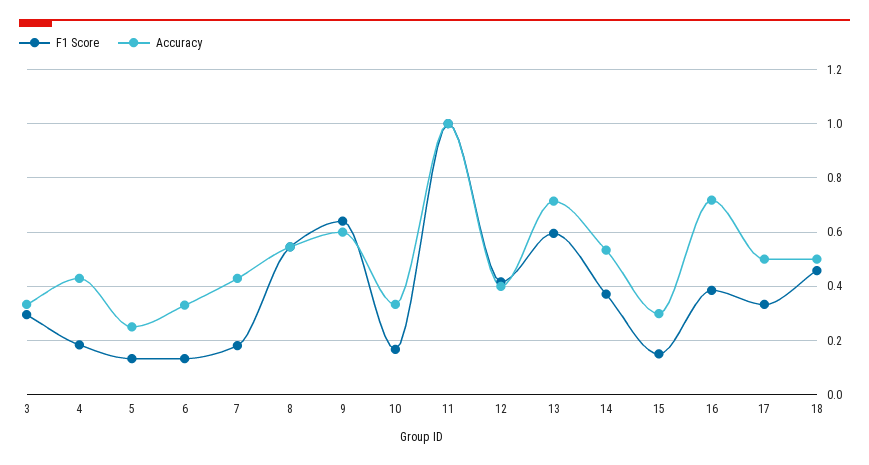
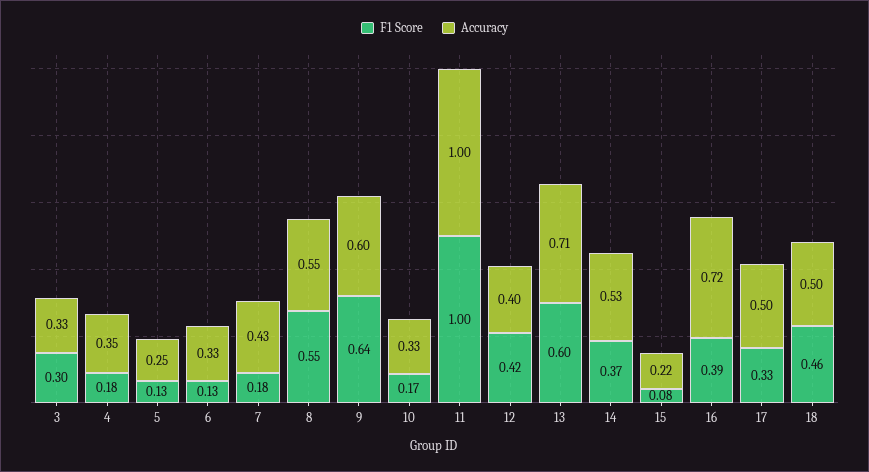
Accuracy, 4: 0.425 -> 0.35
F1 Score, 15: 0.15 -> 0.08
Accuracy, 15: 0.3 -> 0.22

